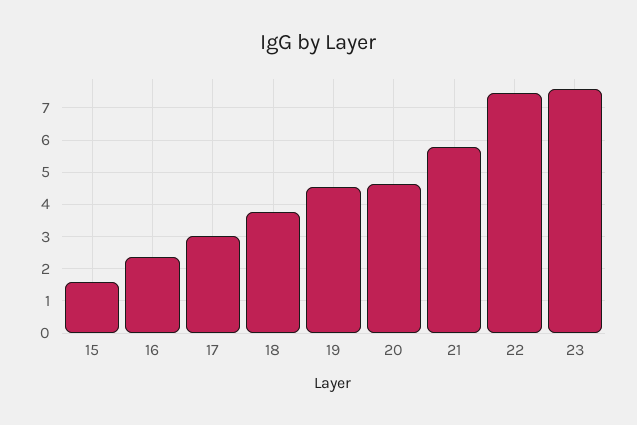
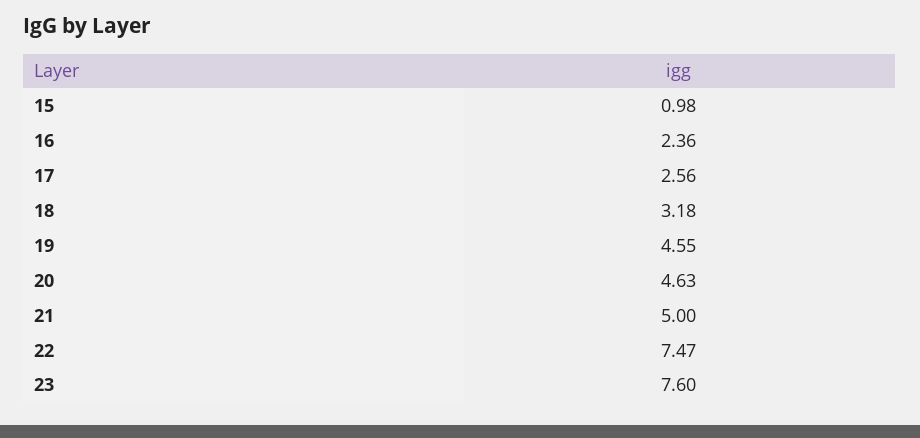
15: 1.6 -> 0.98
17: 3 -> 2.56
18: 3.8 -> 3.18
21: 5.8 -> 5

